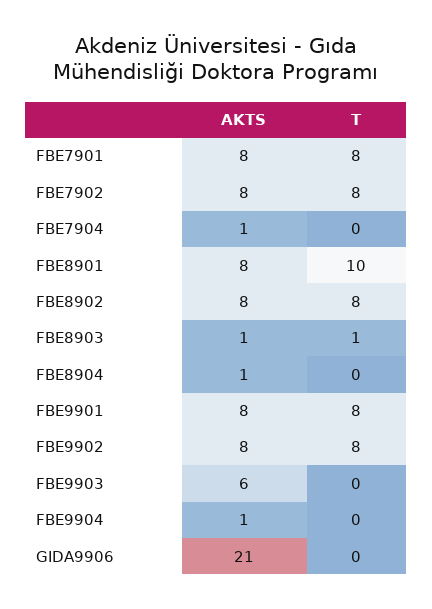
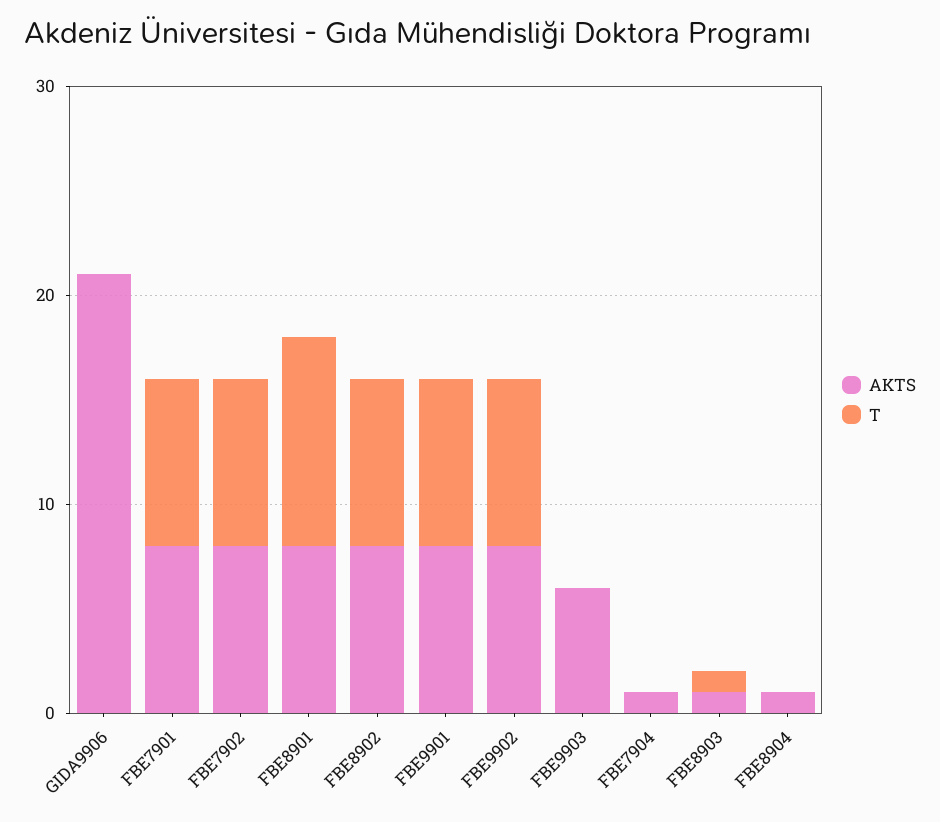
AKTS, FBE9904: 1 -> none
T, FBE9904: 0 -> none

